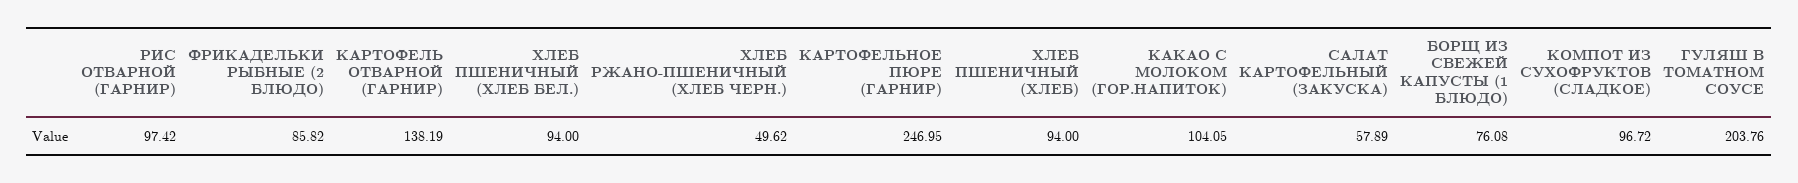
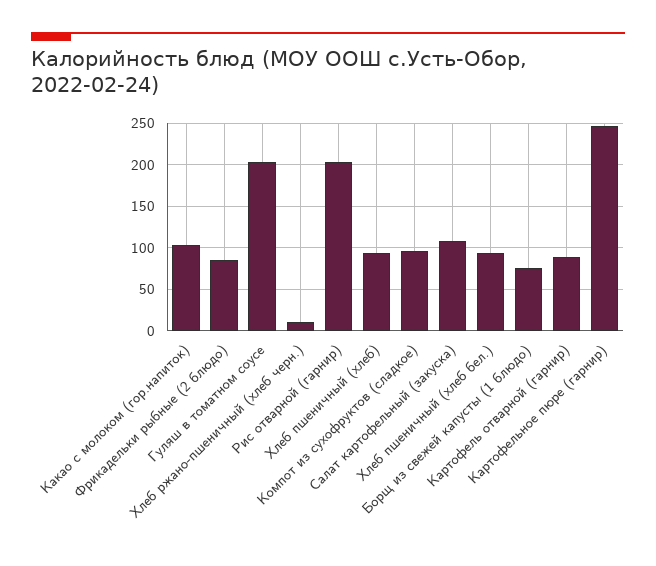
РИС ОТВАРНОЙ (ГАРНИР): 97.42 -> 200
КАРТОФЕЛЬ ОТВАРНОЙ (ГАРНИР): 138.19 -> 90
ХЛЕБ РЖАНО-ПШЕНИЧНЫЙ (ХЛЕБ ЧЕРН.): 49.62 -> 10
САЛАТ КАРТОФЕЛЬНЫЙ (ЗАКУСКА): 57.89 -> 110

